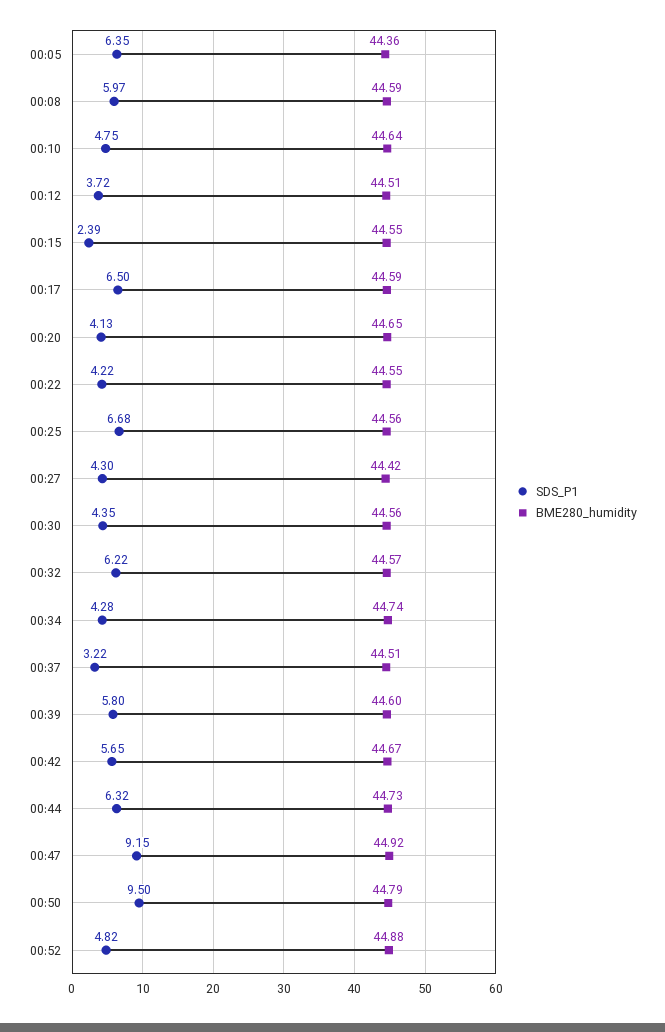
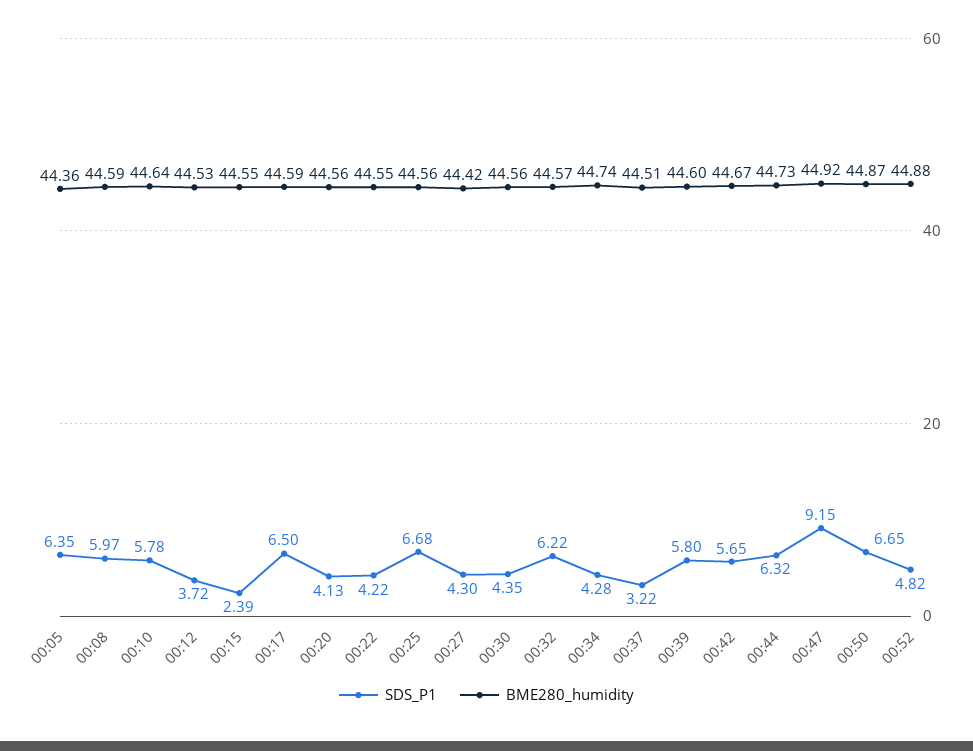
SDS_P1, 00:10: 4.75 -> 5.78
BME280_humidity, 00:12: 44.51 -> 44.53
BME280_humidity, 00:20: 44.65 -> 44.56
SDS_P1, 00:50: 9.5 -> 6.65
BME280_humidity, 00:50: 44.79 -> 44.87

